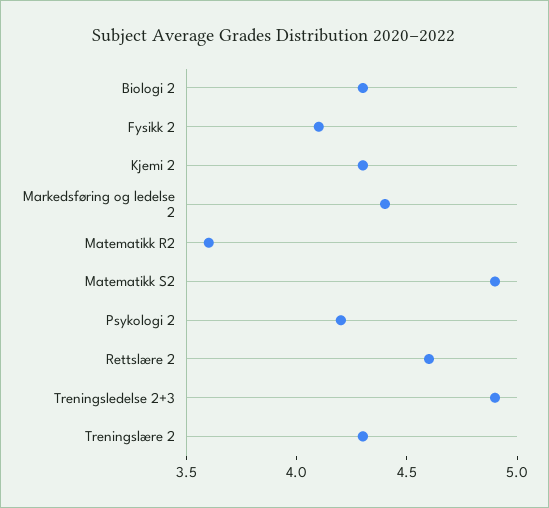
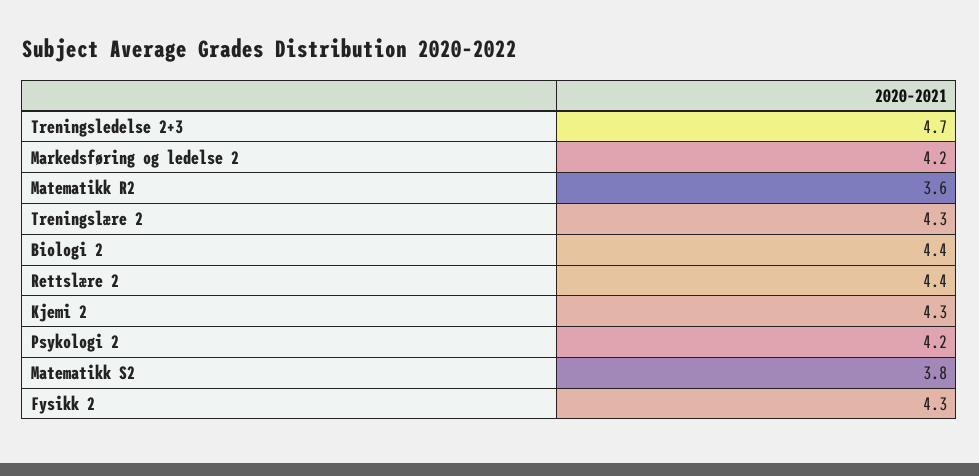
Biologi 2: 4.3 -> 4.4
Fysikk 2: 4.1 -> 4.3
Markedsføring og ledelse 2: 4.4 -> 4.2
Matematikk S2: 4.9 -> 3.8
Rettslære 2: 4.6 -> 4.4
Treningsledelse 2+3: 4.9 -> 4.7

